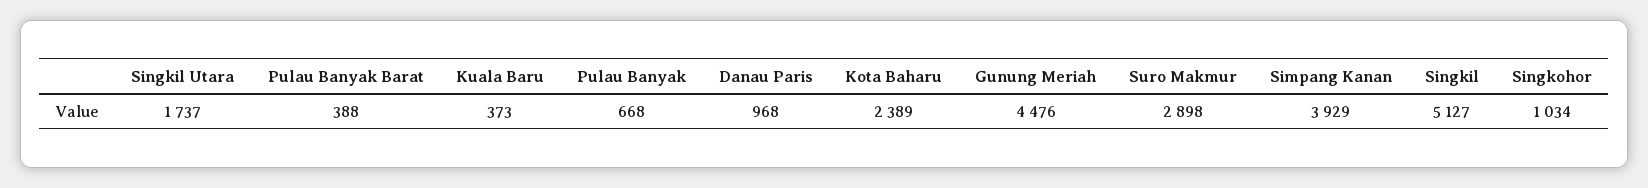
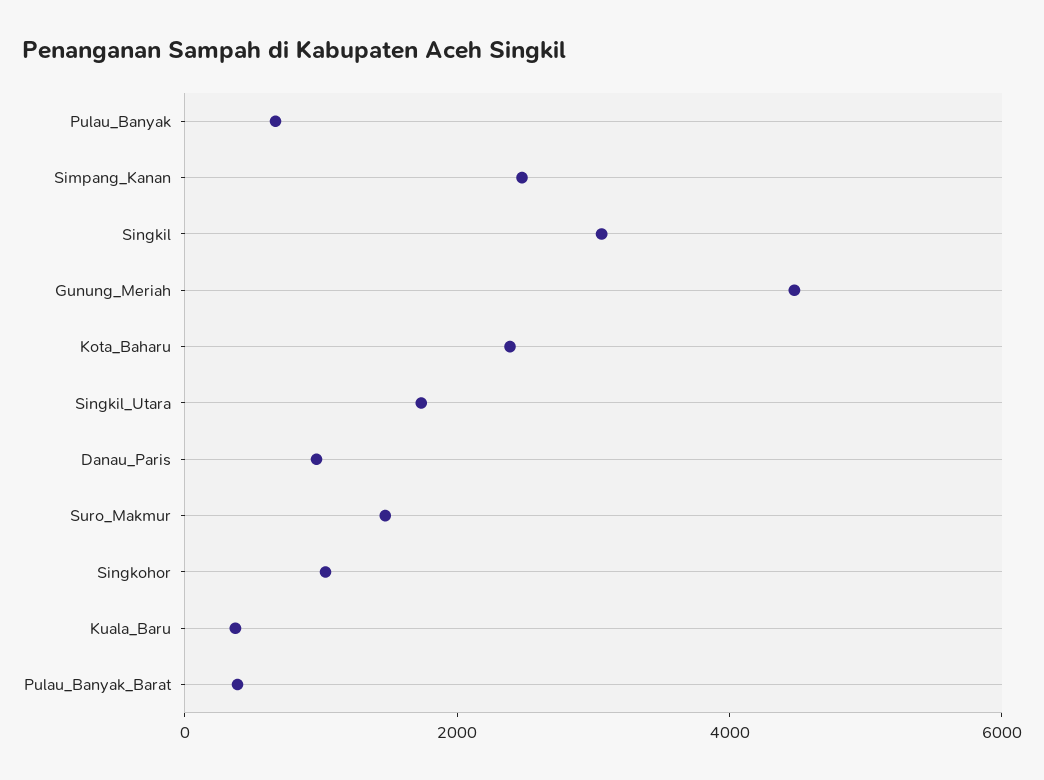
Suro Makmur: 2898 -> 1500
Simpang Kanan: 3929 -> 2500
Singkil: 5127 -> 3000

